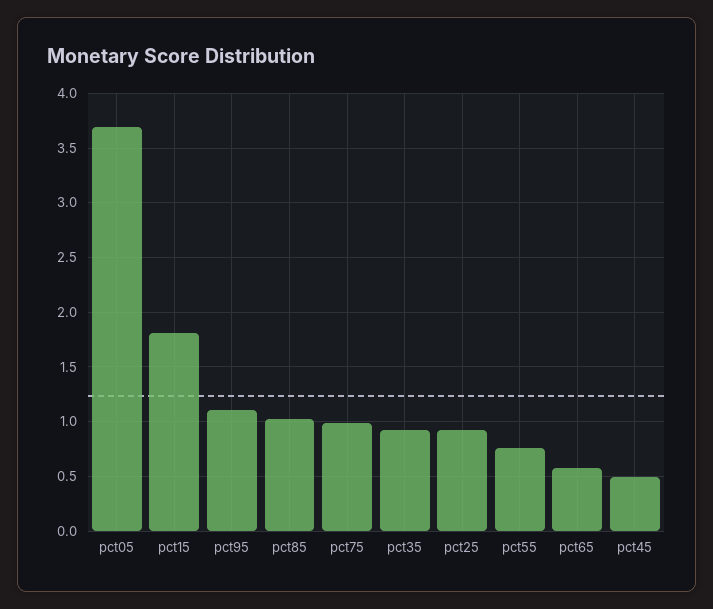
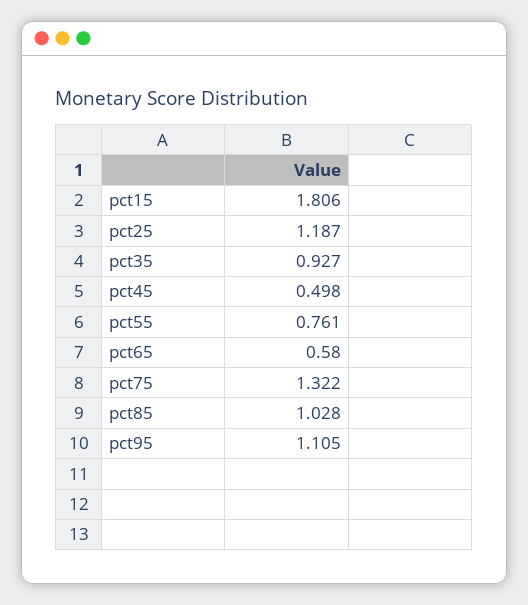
pct05: 3.7 -> none
pct75: 1 -> 1.322
pct25: 0.9 -> 1.187

